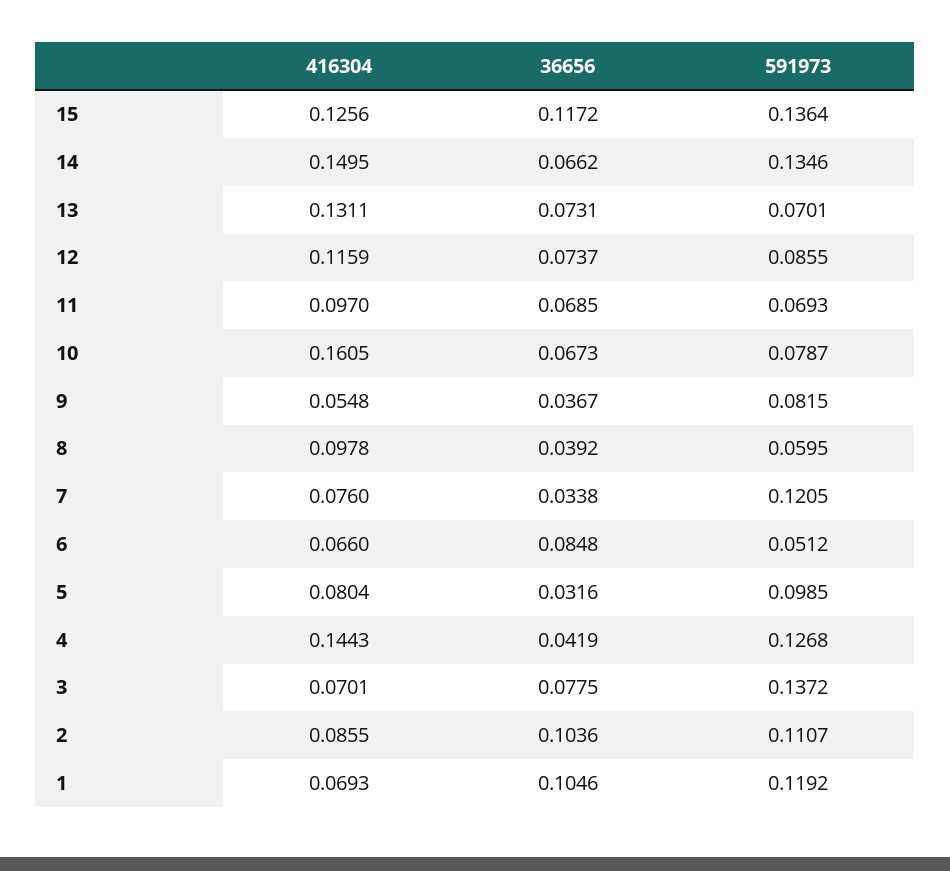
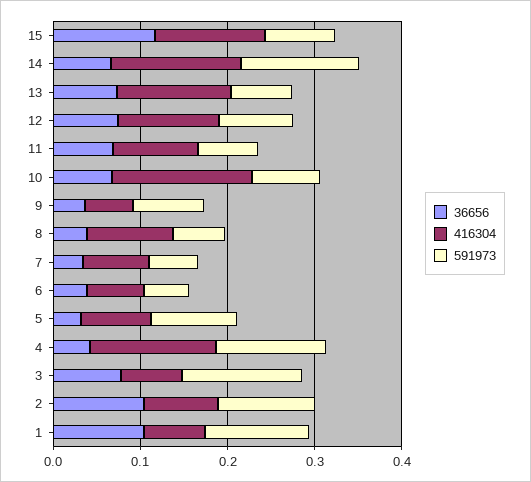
591973, 15: 0.1364 -> 0.08
591973, 7: 0.1205 -> 0.06
36656, 6: 0.0848 -> 0.04

